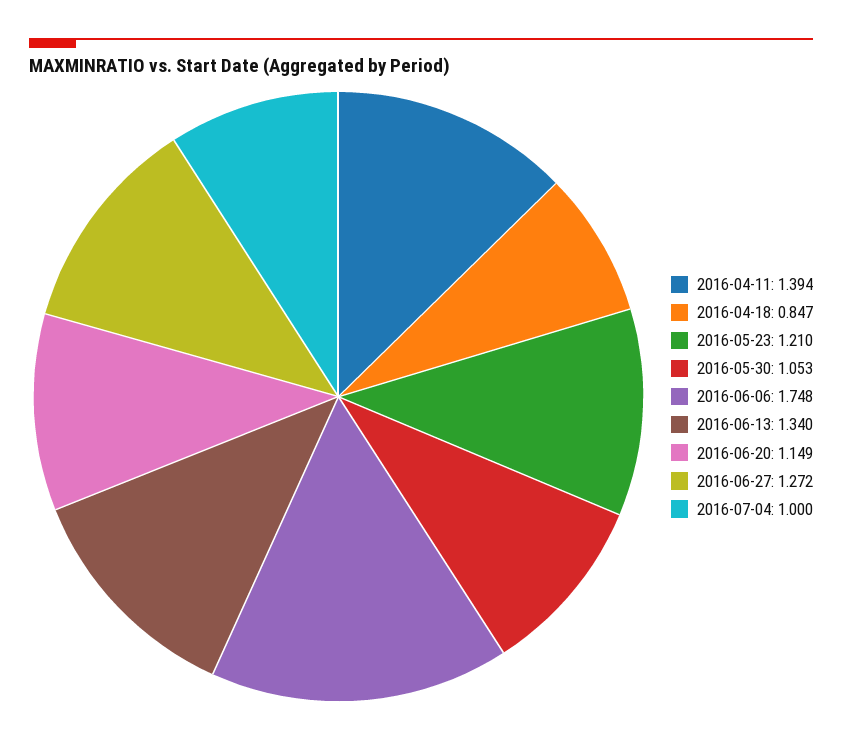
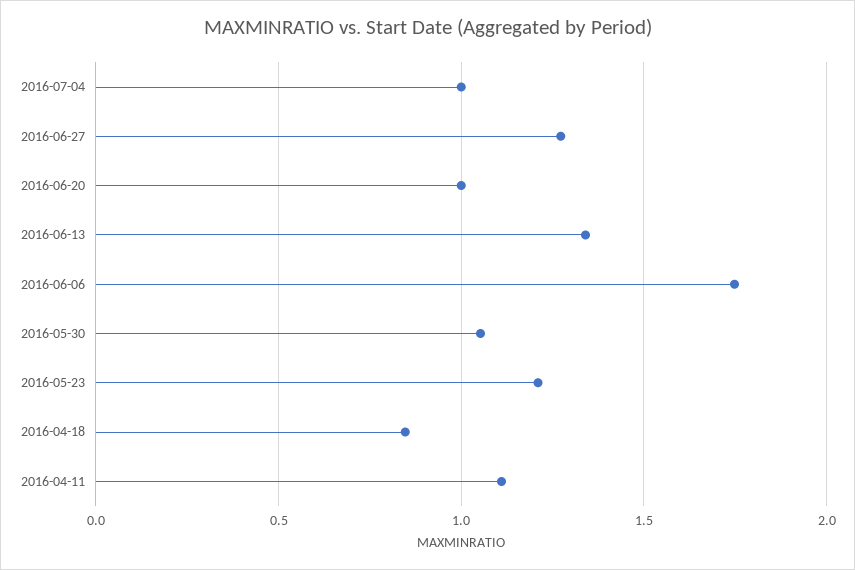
2016-04-11: 1.394 -> 1.1
2016-06-20: 1.149 -> 1

